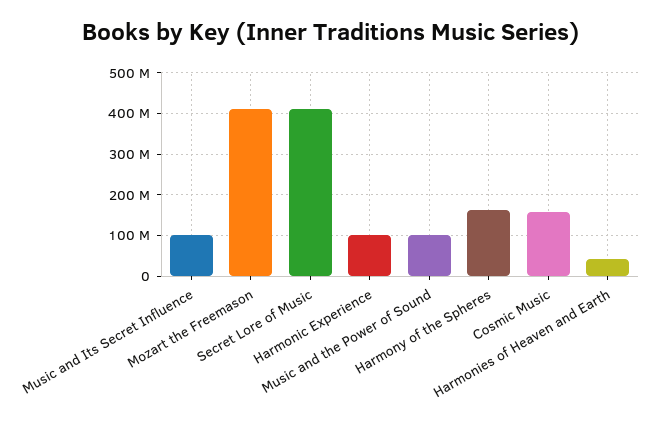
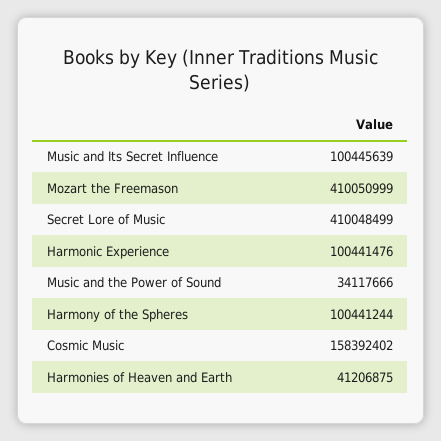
Music and the Power of Sound: 100000000 -> 34117666
Harmony of the Spheres: 160000000 -> 100441244

